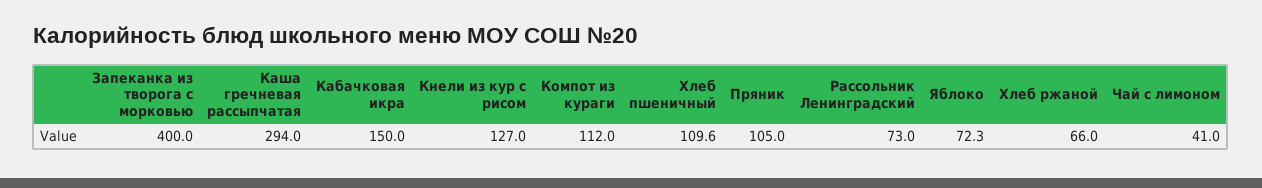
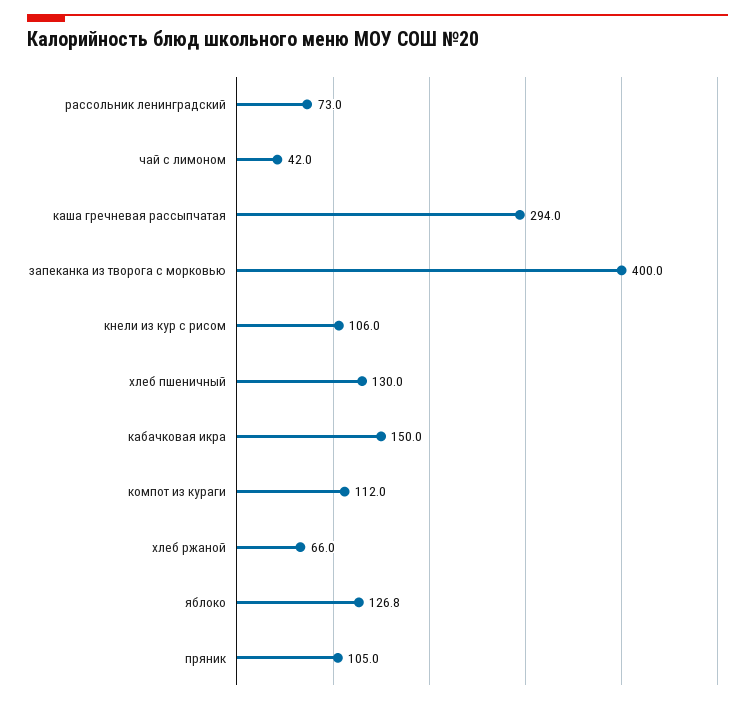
Кнели из кур с рисом: 127 -> 106
Хлеб пшеничный: 109.6 -> 130
Яблоко: 72.3 -> 126.8
Чай с лимоном: 41 -> 42

